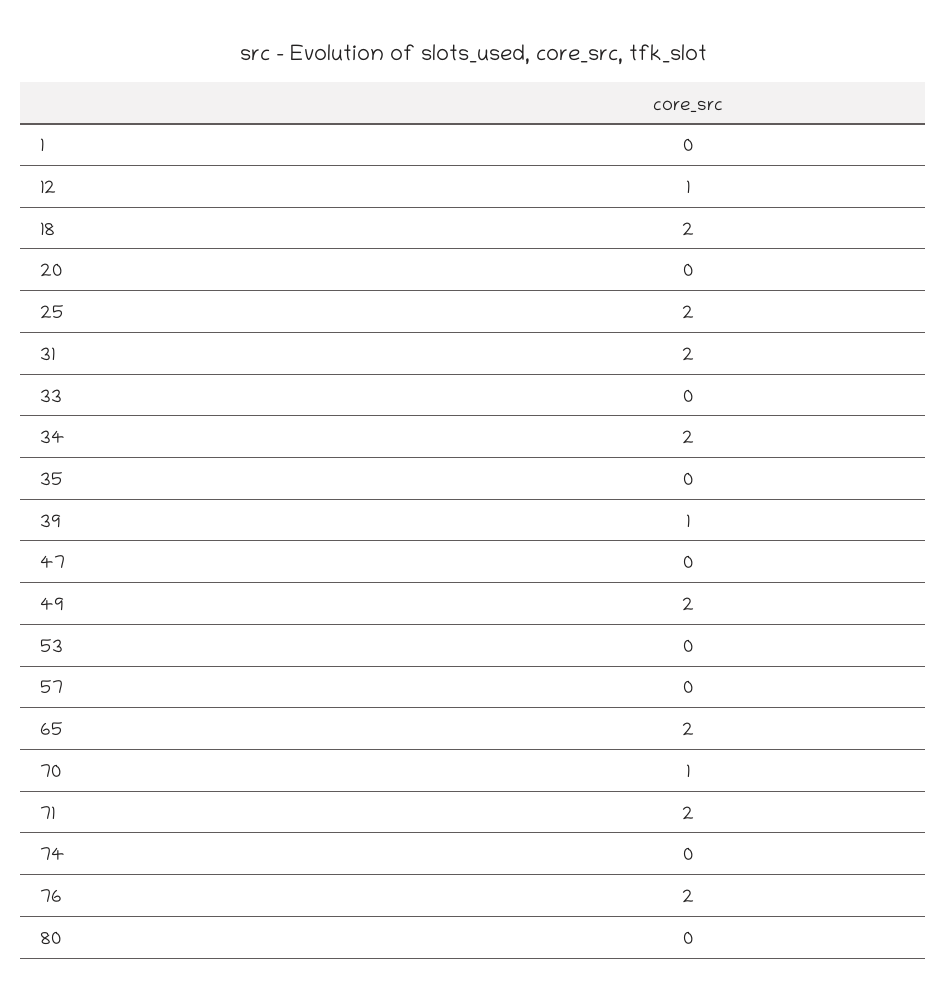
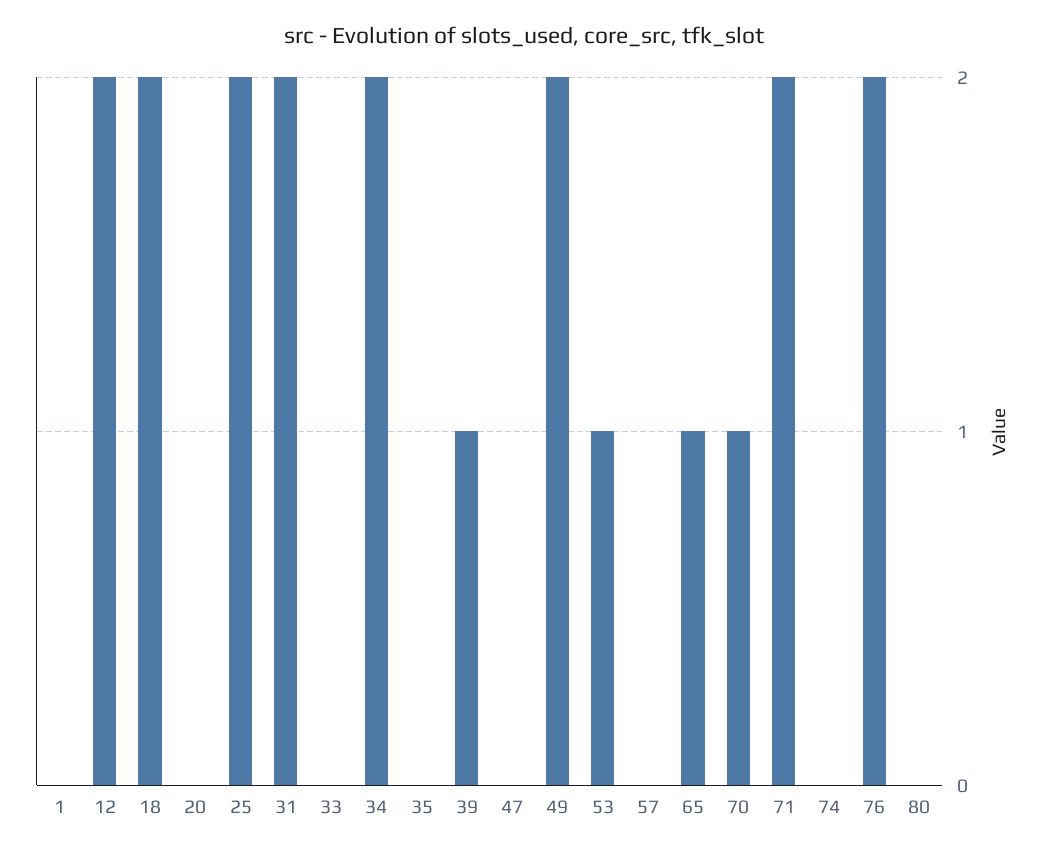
12: 1 -> 2
53: 0 -> 1
65: 2 -> 1

